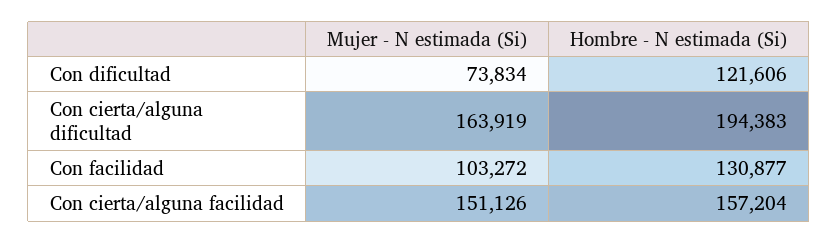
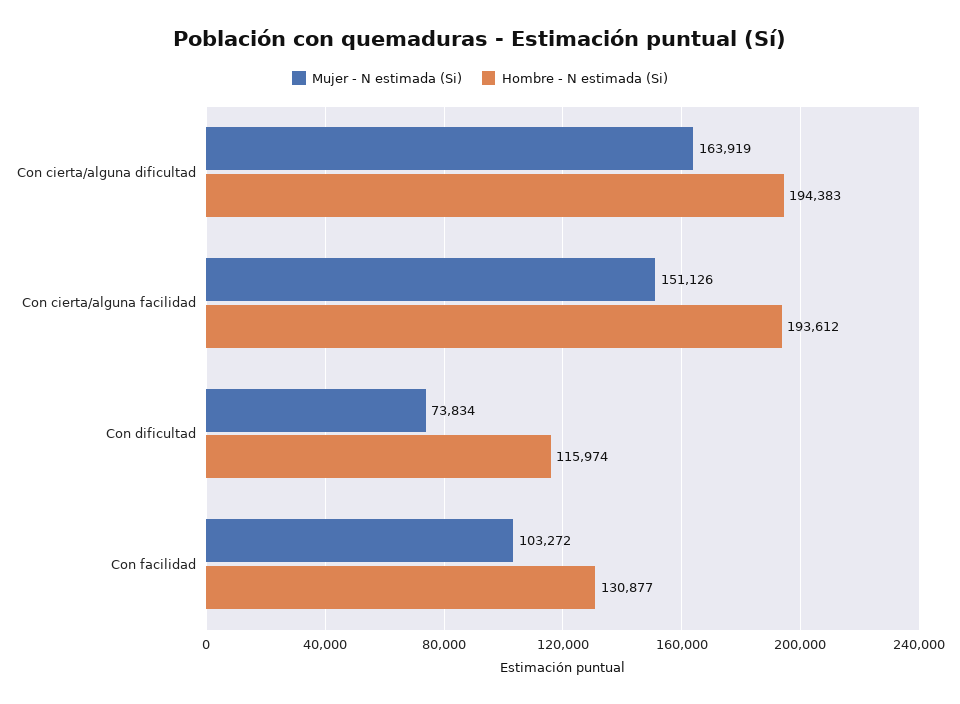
Hombre - N estimada (Si), Con dificultad: 121606 -> 115974
Hombre - N estimada (Si), Con cierta/alguna facilidad: 157204 -> 193612

